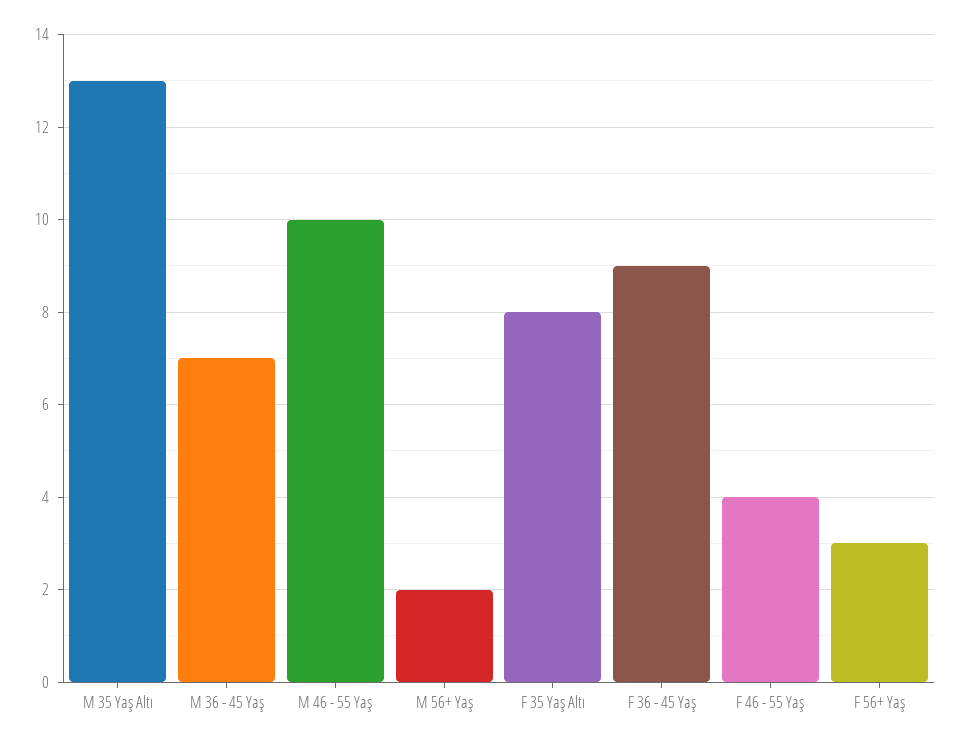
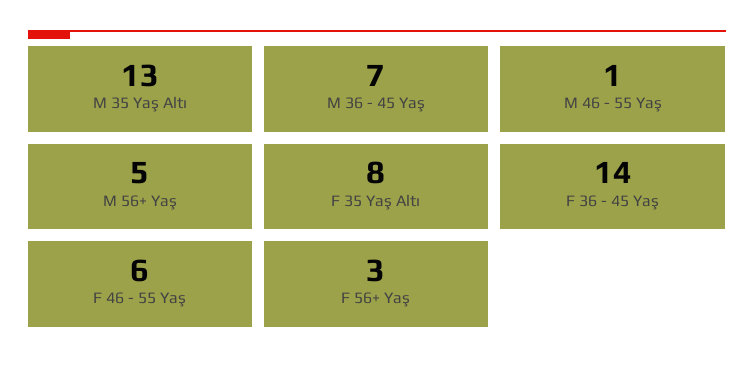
M 46 - 55 Yaş: 10 -> 1
M 56+ Yaş: 2 -> 5
F 36 - 45 Yaş: 9 -> 14
F 46 - 55 Yaş: 4 -> 6

